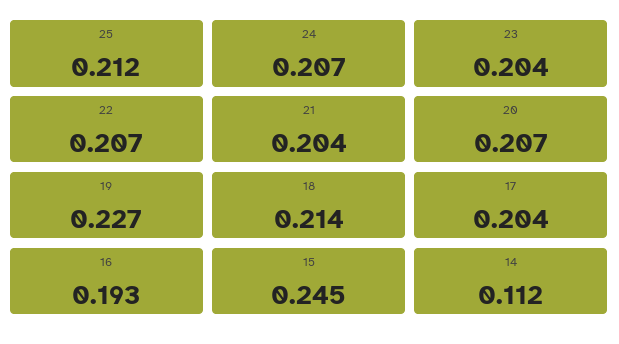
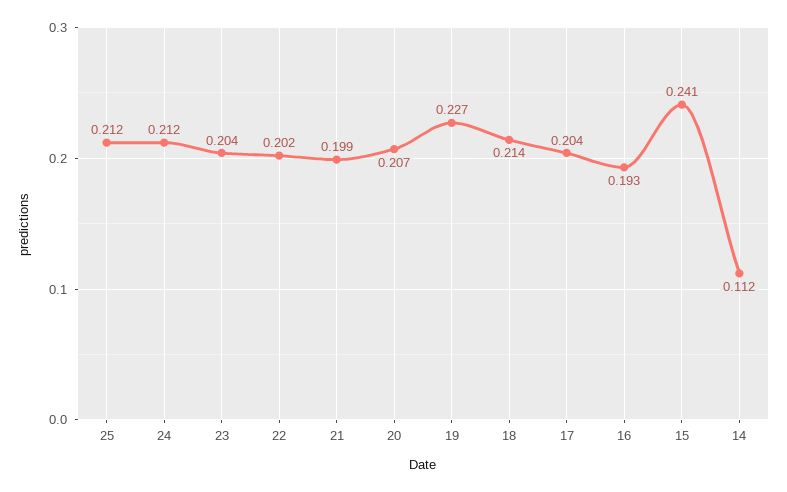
24: 0.207 -> 0.212
22: 0.207 -> 0.202
21: 0.204 -> 0.199
15: 0.245 -> 0.241

